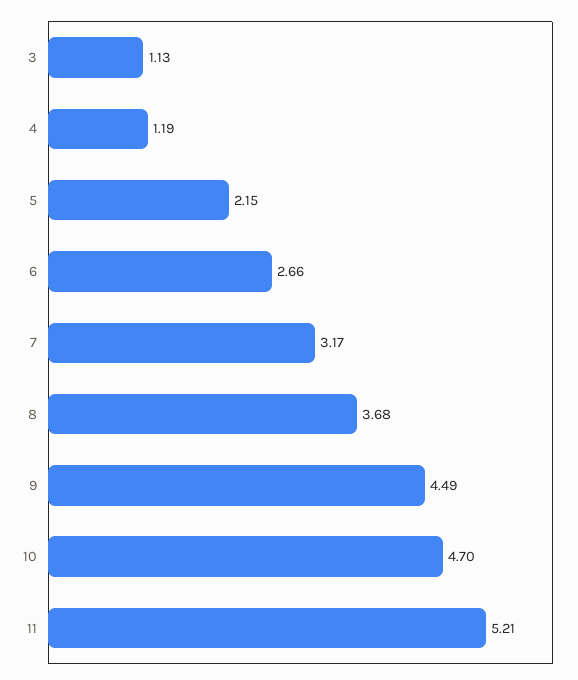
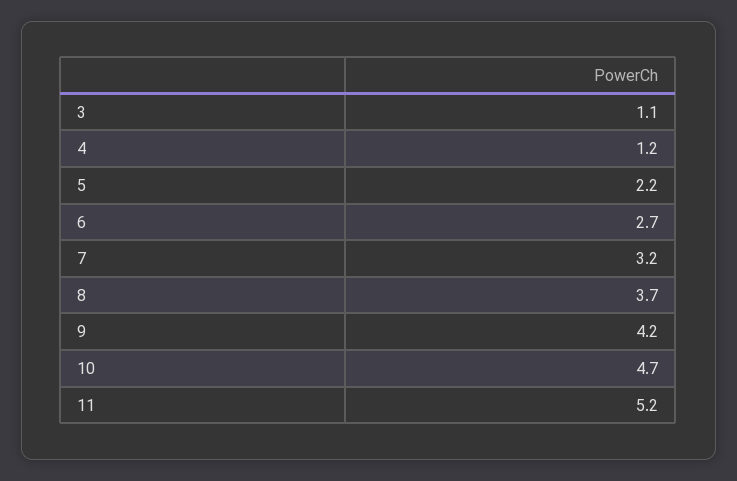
9: 4.49 -> 4.2

